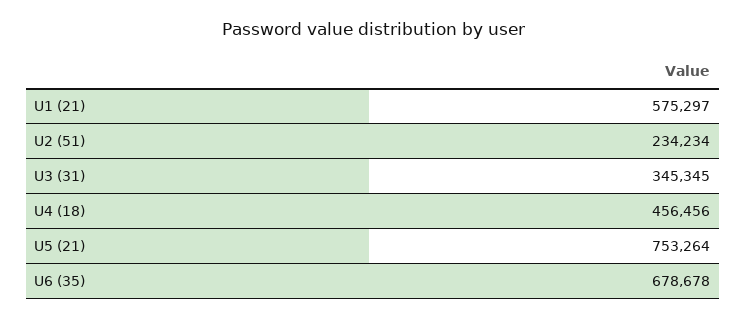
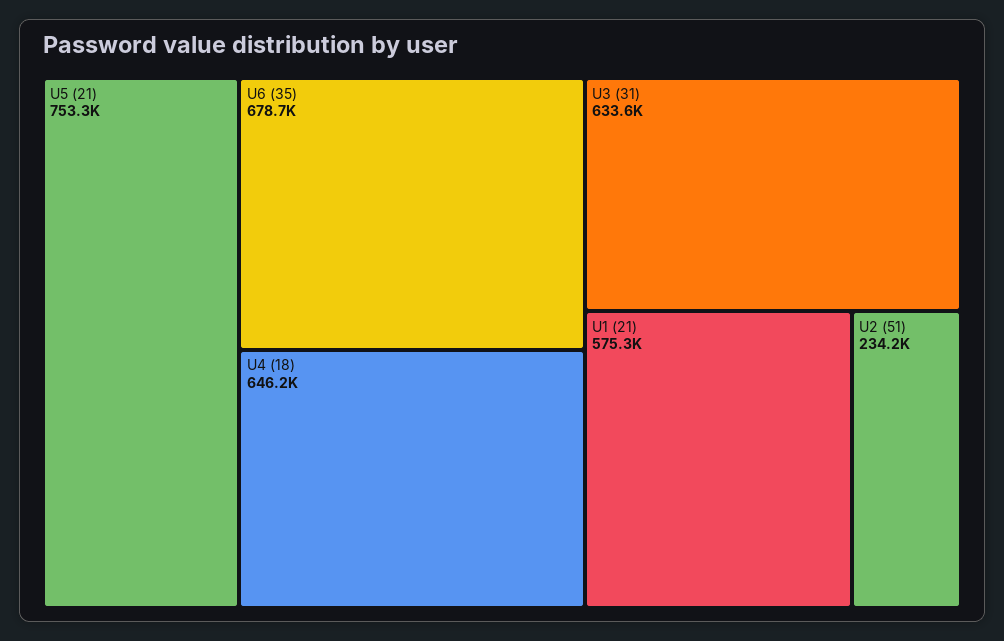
U3 (31): 345345 -> 633600
U4 (18): 456456 -> 646200

